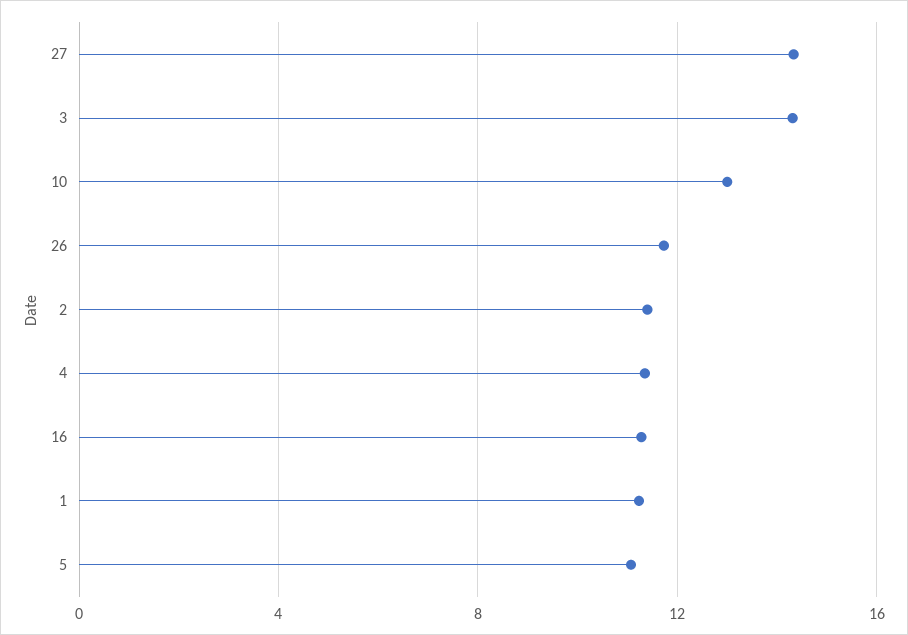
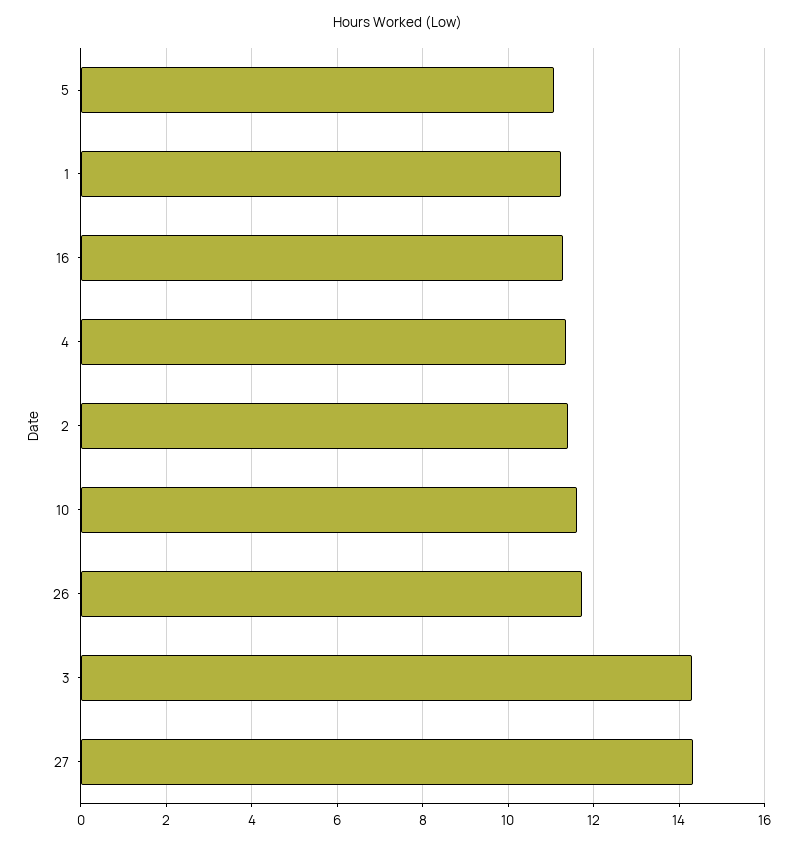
10: 13 -> 11.6

